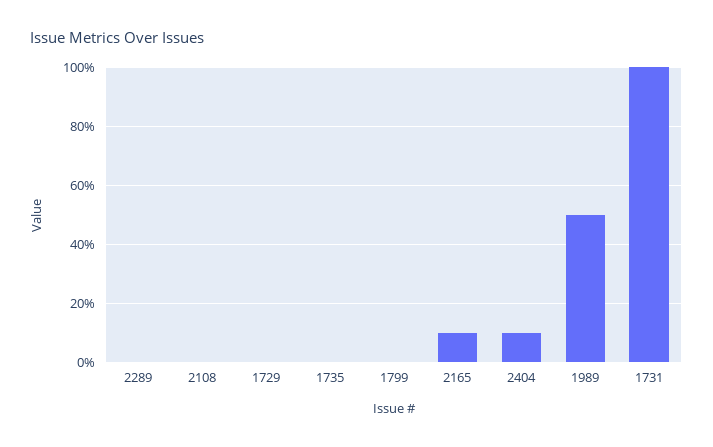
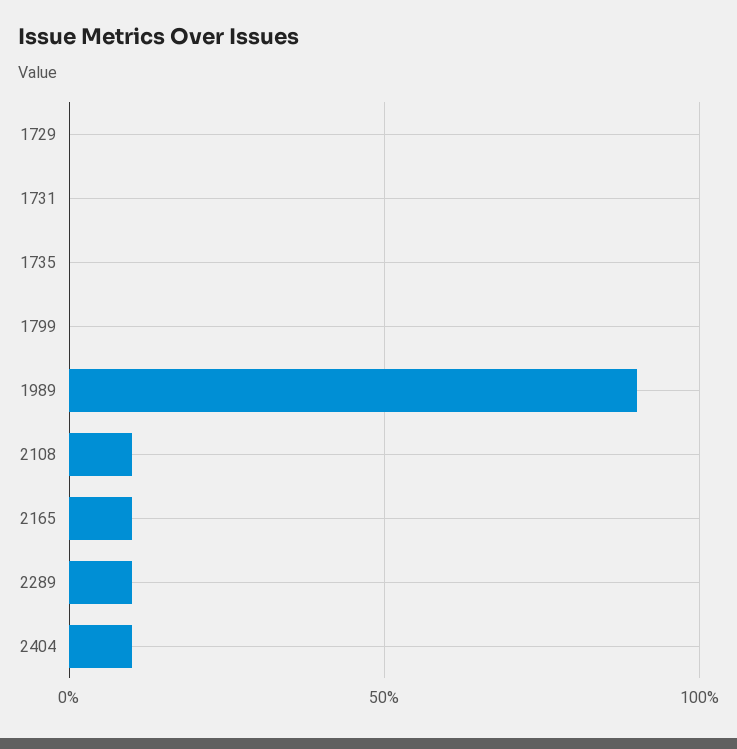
2289: 0 -> 10
2108: 0 -> 10
1989: 50 -> 90
1731: 100 -> 0

